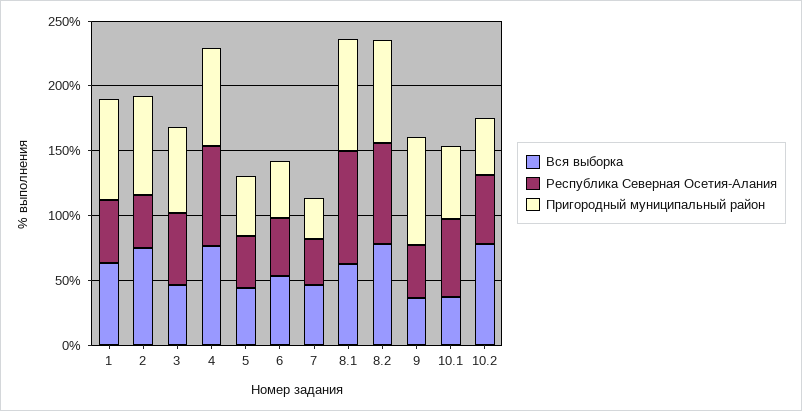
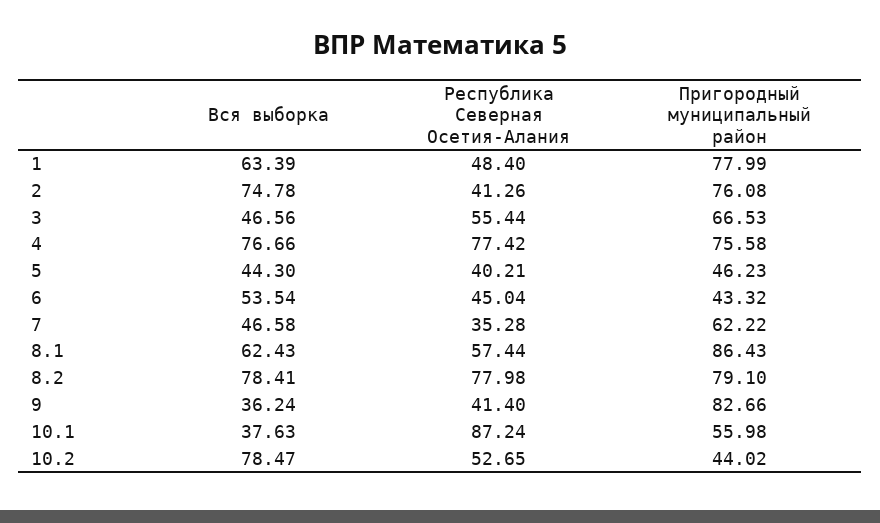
Пригородный муниципальный район, 7: 30 -> 62.22
Республика Северная Осетия-Алания, 8.1: 90 -> 57.44
Республика Северная Осетия-Алания, 10.1: 60 -> 87.24

